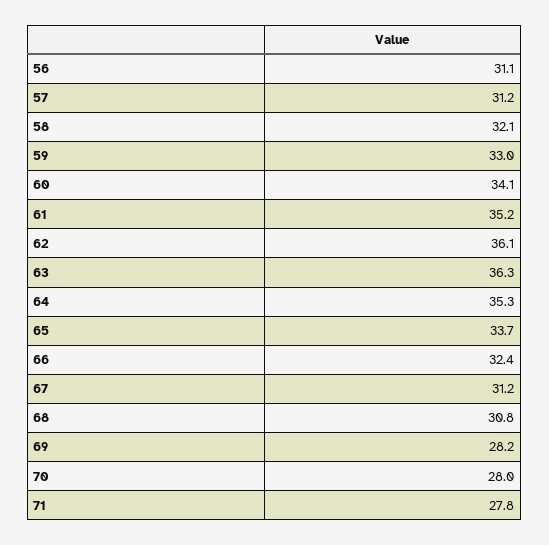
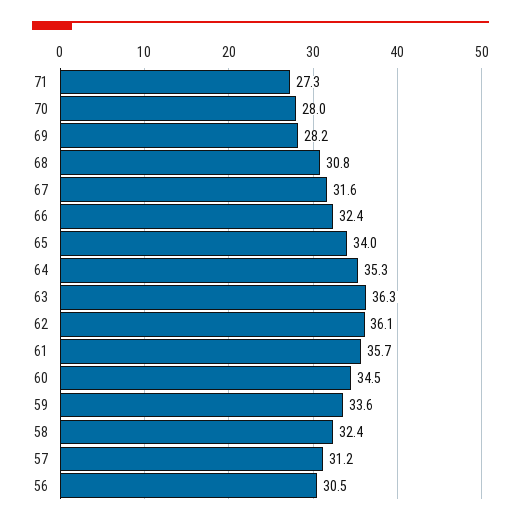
56: 31.1 -> 30.5
58: 32.1 -> 32.4
59: 33 -> 33.6
60: 34.1 -> 34.5
61: 35.2 -> 35.7
65: 33.7 -> 34
67: 31.2 -> 31.6
71: 27.8 -> 27.3

